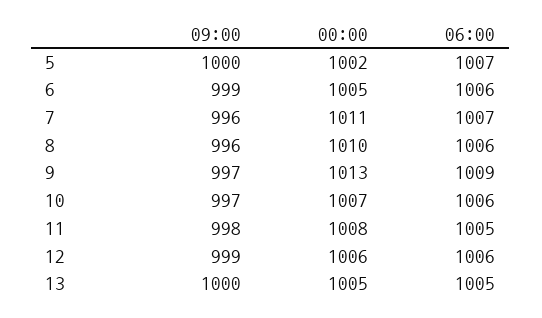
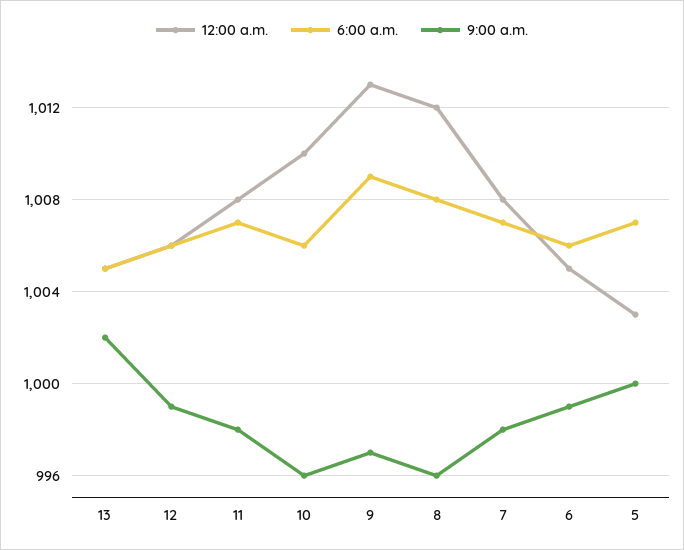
00:00, 5: 1002 -> 1003
09:00, 7: 996 -> 998
00:00, 7: 1011 -> 1008
00:00, 8: 1010 -> 1012
06:00, 8: 1006 -> 1008
09:00, 10: 997 -> 996
00:00, 10: 1007 -> 1010
06:00, 11: 1005 -> 1007
09:00, 13: 1000 -> 1002

